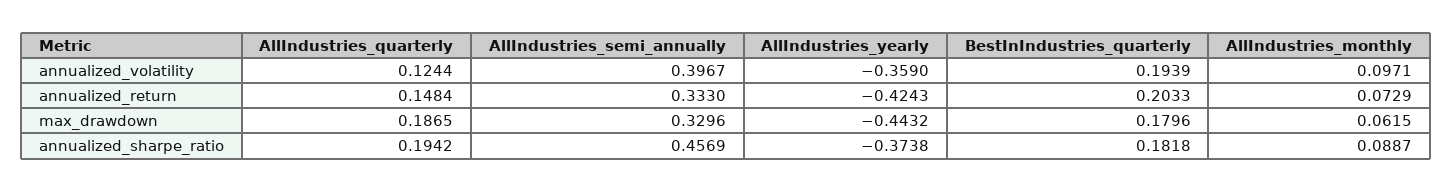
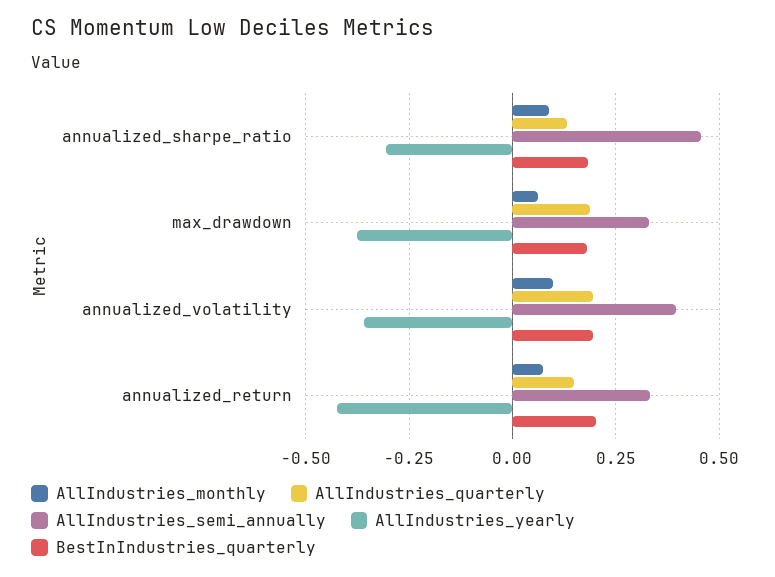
AllIndustries_quarterly, annualized_volatility: 0.1244 -> 0.2
AllIndustries_yearly, max_drawdown: -0.4432 -> -0.375
AllIndustries_quarterly, annualized_sharpe_ratio: 0.1942 -> 0.125
AllIndustries_yearly, annualized_sharpe_ratio: -0.3738 -> -0.3

